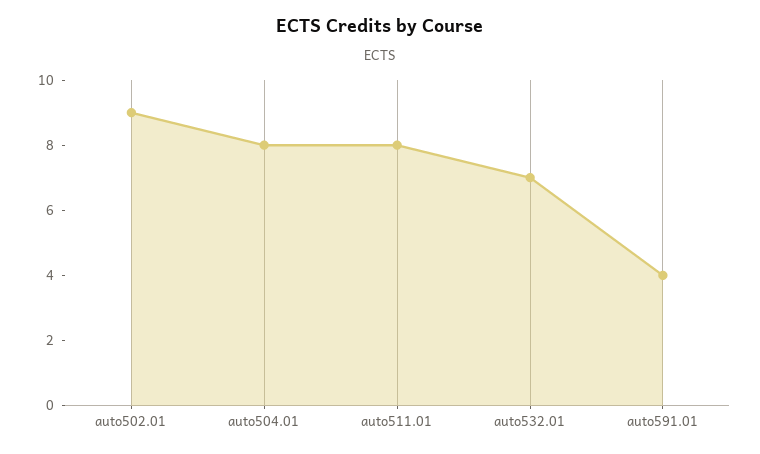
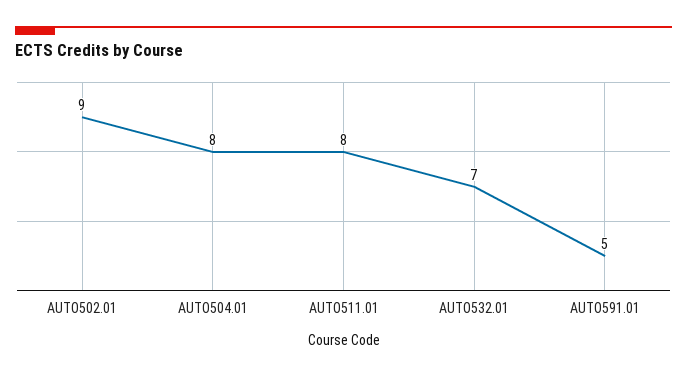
auto591.01: 4 -> 5

